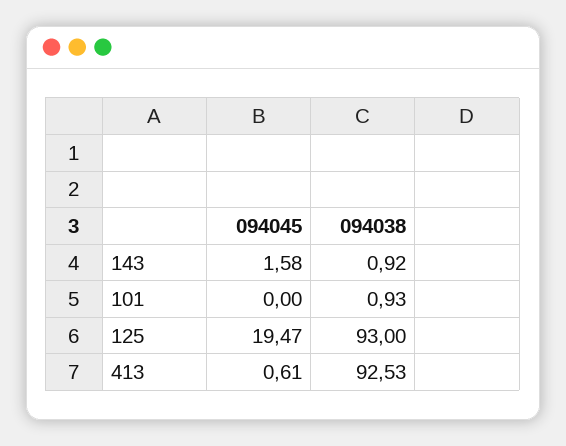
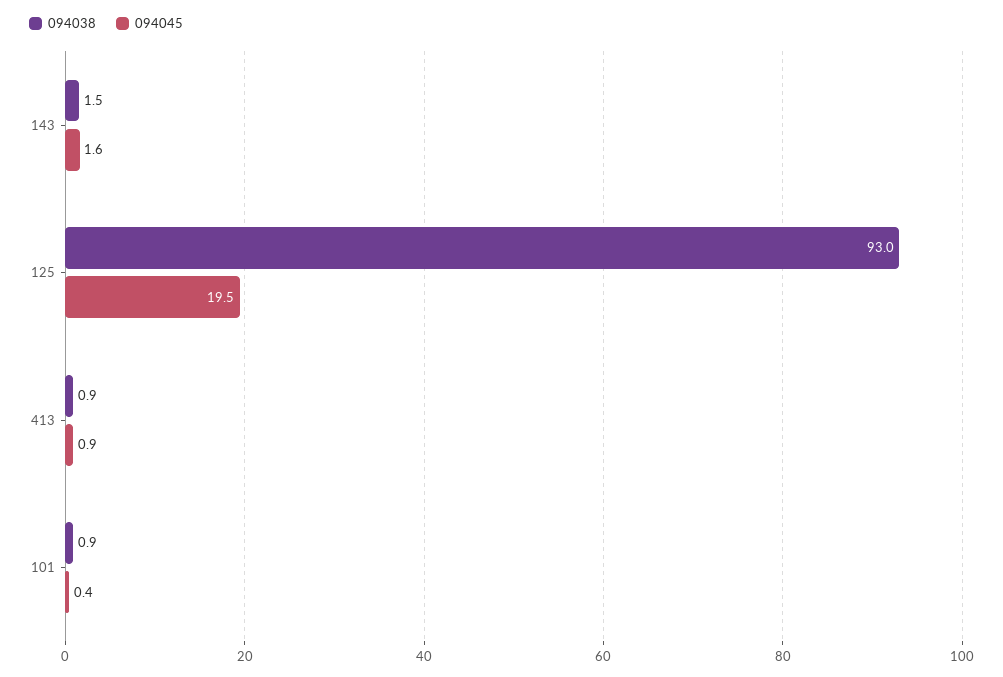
094038, 143: 0.92 -> 1.5
094045, 101: 0 -> 0.4
094045, 413: 0.61 -> 0.9
094038, 413: 92.53 -> 0.9

